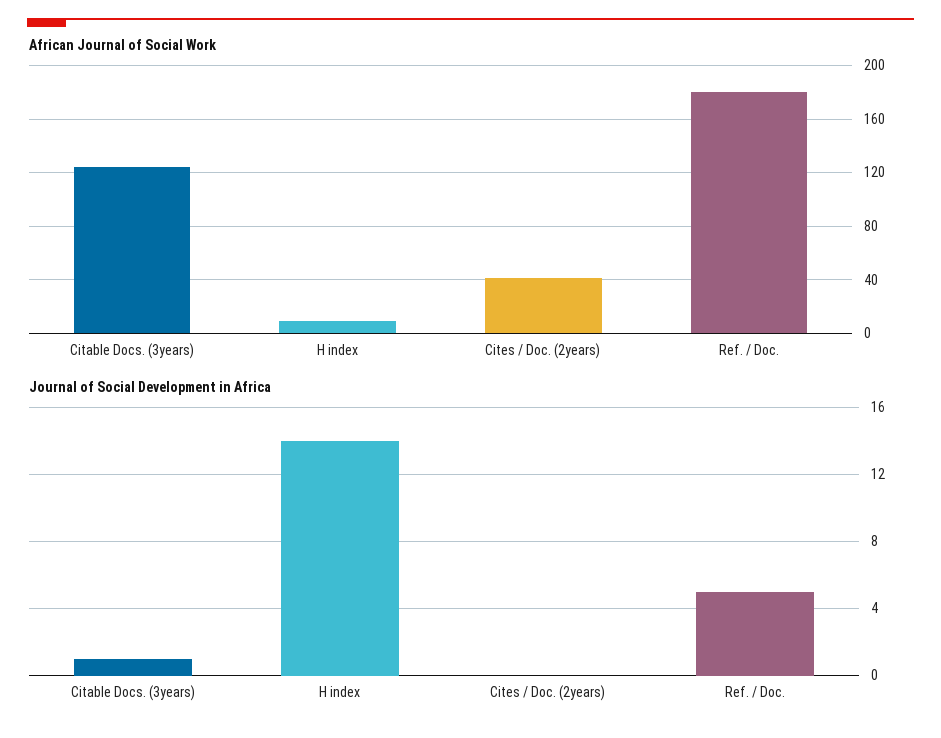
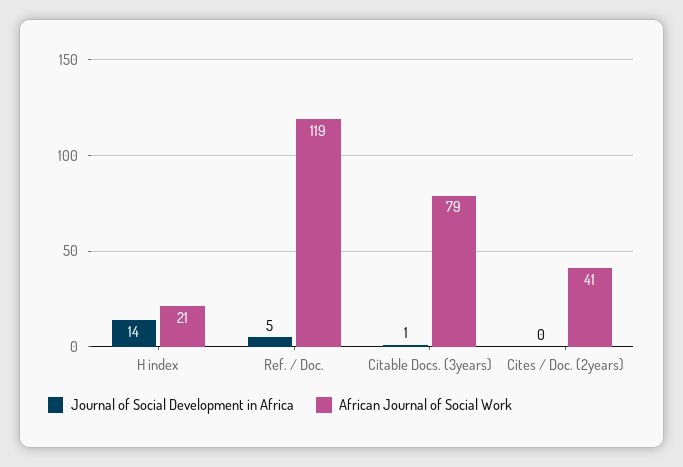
African Journal of Social Work, Citable Docs. (3years): 125 -> 79
African Journal of Social Work, H index: 10 -> 21
African Journal of Social Work, Ref. / Doc.: 180 -> 119

